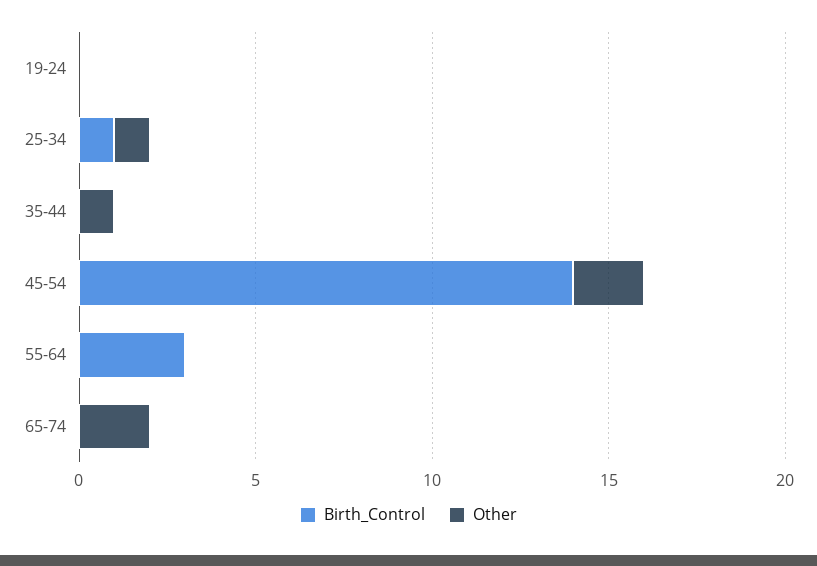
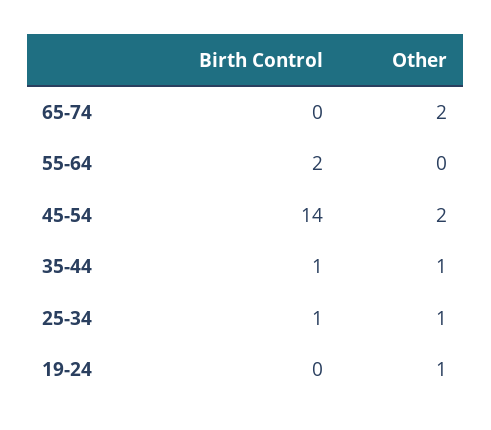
Other, 19-24: 0 -> 1
Birth_Control, 35-44: 0 -> 1
Birth_Control, 55-64: 3 -> 2

